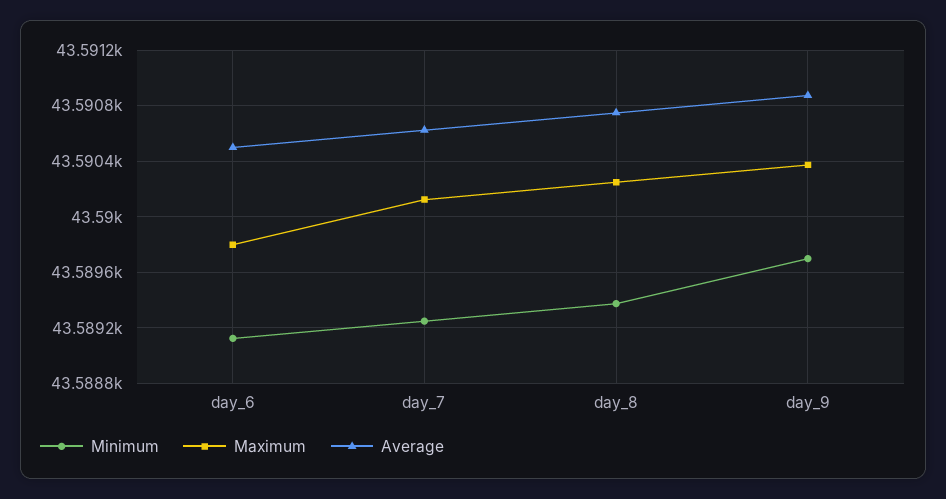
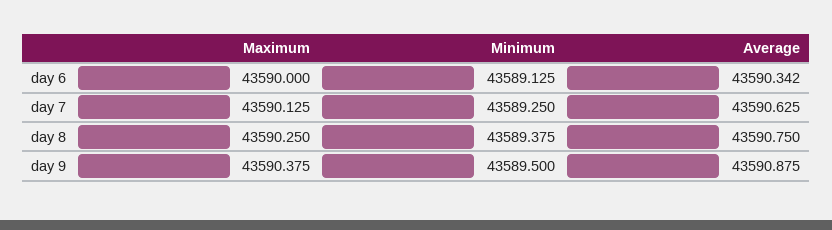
Maximum, day_6: 43589.8 -> 43590
Average, day_6: 43590.5 -> 43590.342
Minimum, day_9: 43589.7 -> 43589.5

